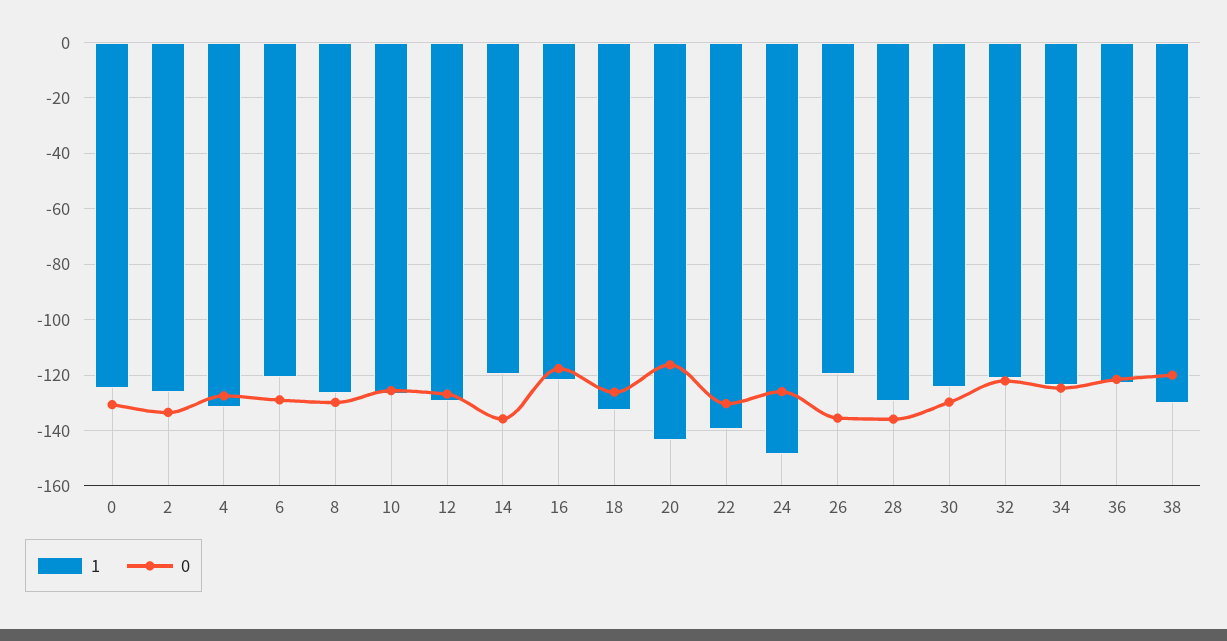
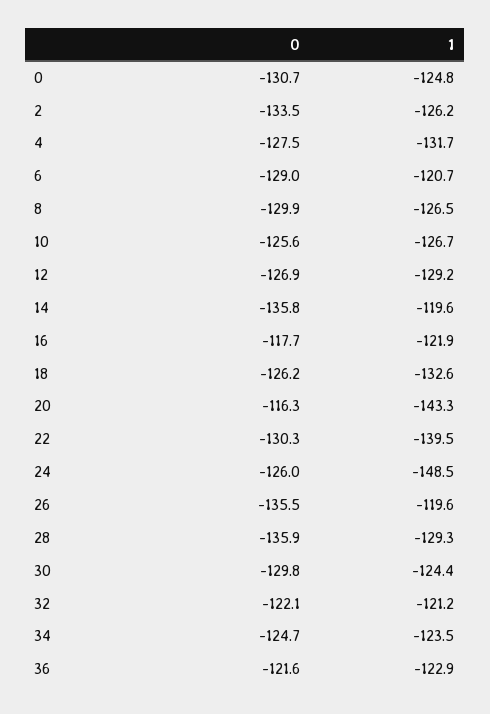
1, 38: -130 -> none
0, 38: -120 -> none

